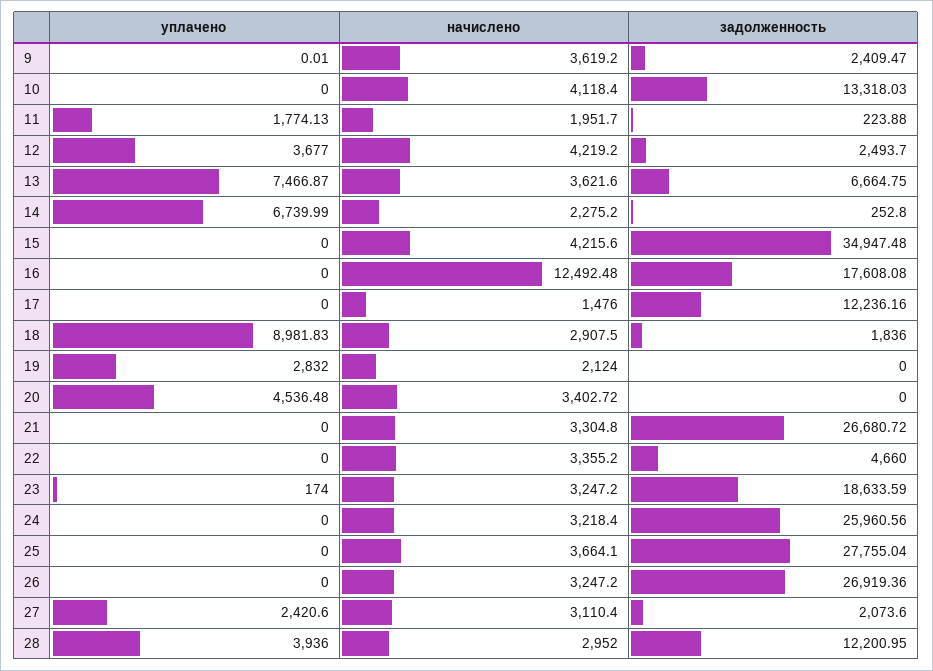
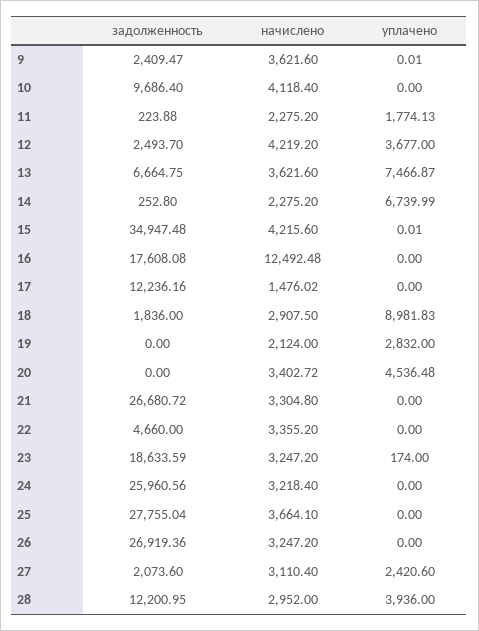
начислено, 9: 3619.2 -> 3621.6
задолженность, 10: 13318.03 -> 9686.4
начислено, 11: 1951.7 -> 2275.2
уплачено, 15: 0 -> 0.01
начислено, 17: 1476 -> 1476.02

